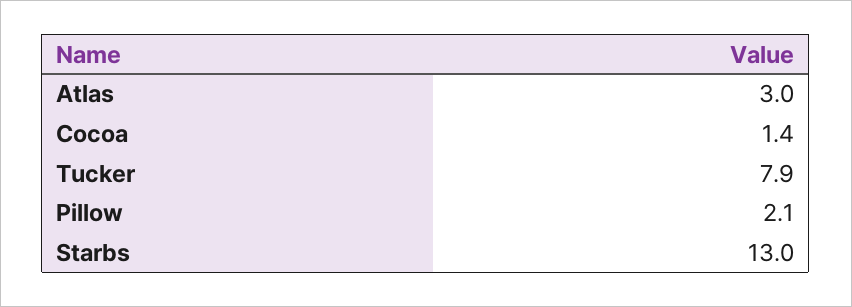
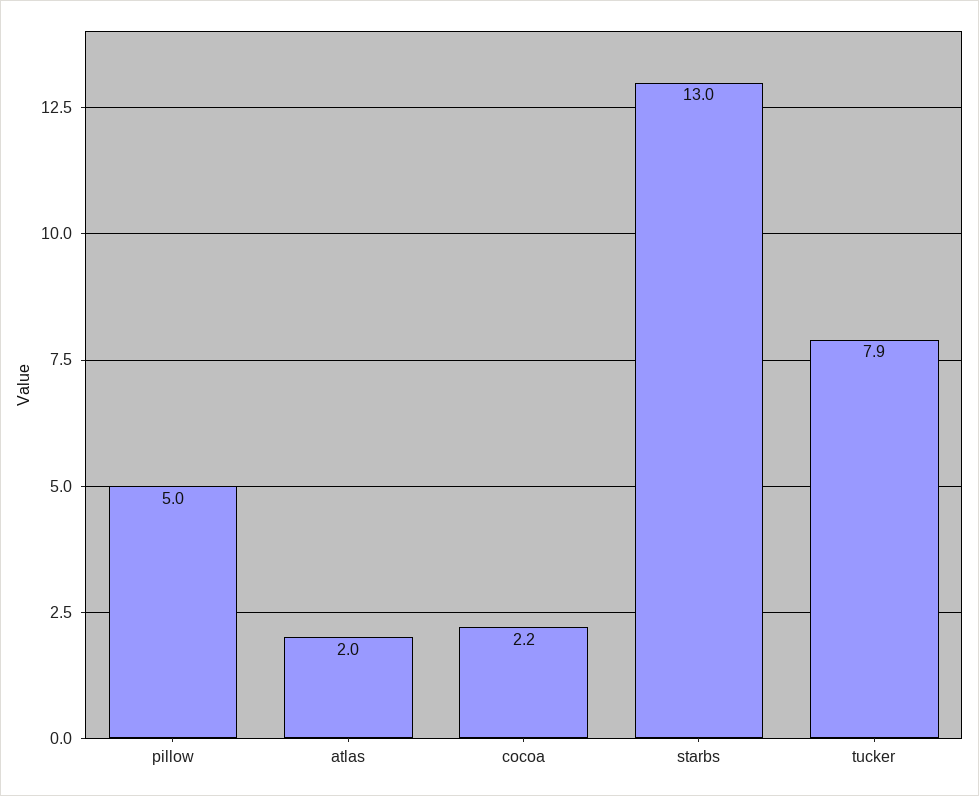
Atlas: 3 -> 2
Cocoa: 1.4 -> 2.2
Pillow: 2.1 -> 5

